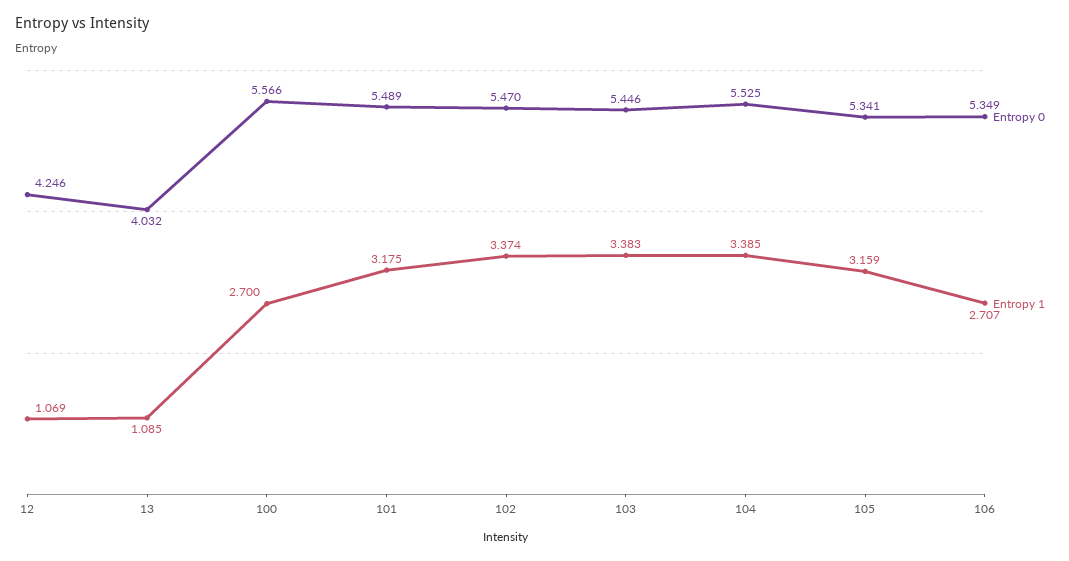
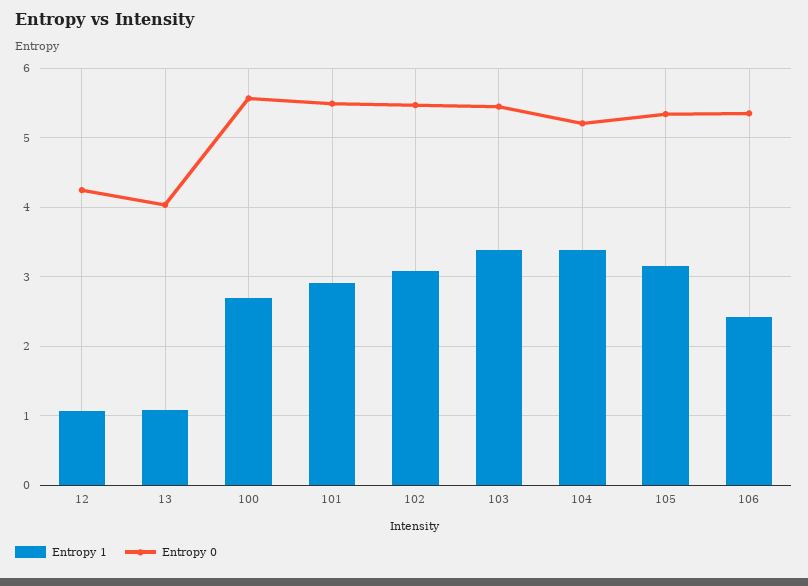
Entropy 1, 101: 3.175 -> 2.9
Entropy 1, 102: 3.374 -> 3.1
Entropy 0, 104: 5.525 -> 5.2
Entropy 1, 106: 2.707 -> 2.4

